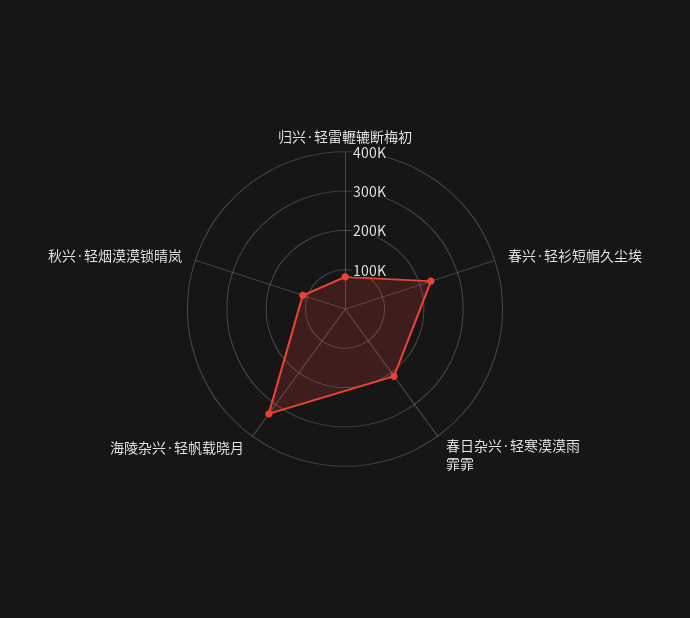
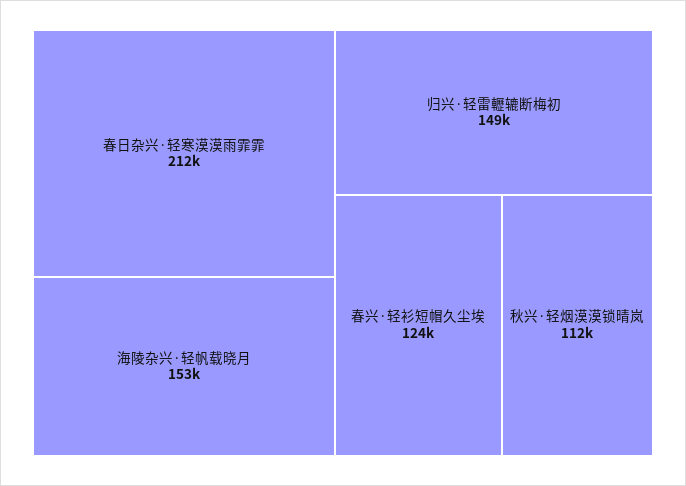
归兴·轻雷轣辘断梅初: 75000 -> 149000
春兴·轻衫短帽久尘埃: 225000 -> 124000
海陵杂兴·轻帆载晓月: 325000 -> 153000

